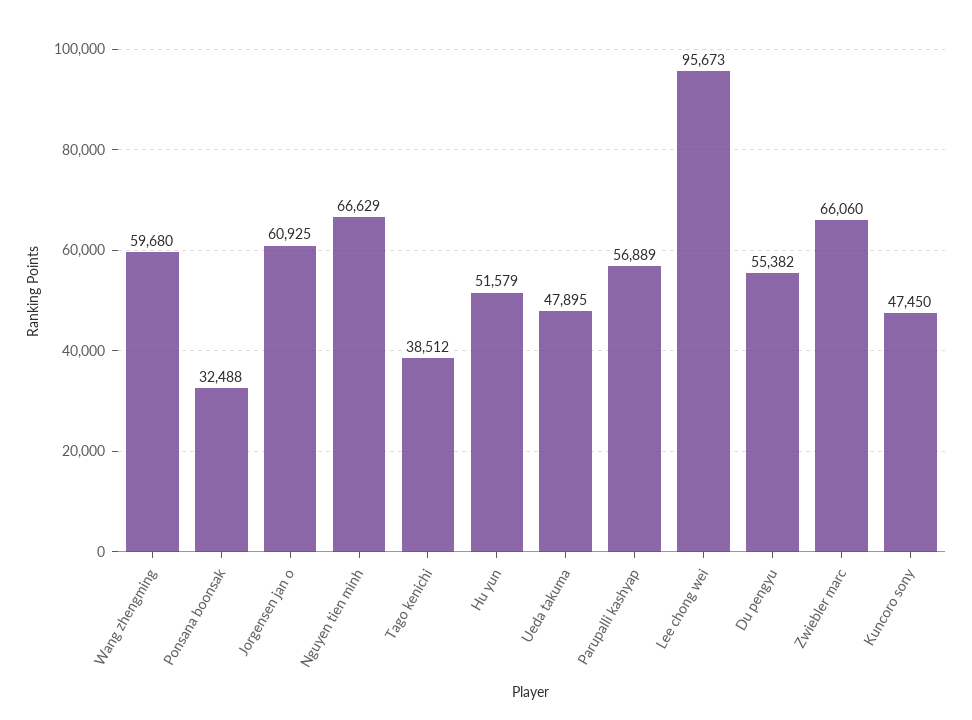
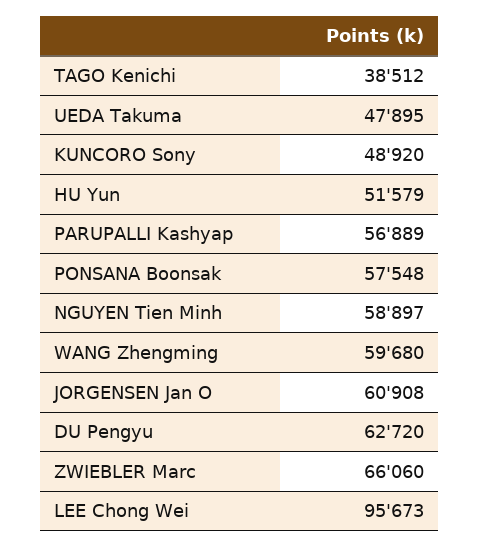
Ponsana boonsak: 32488 -> 57548
Jorgensen jan o: 60925 -> 60908
Nguyen tien minh: 66629 -> 58897
Du pengyu: 55382 -> 62720
Kuncoro sony: 47450 -> 48920

